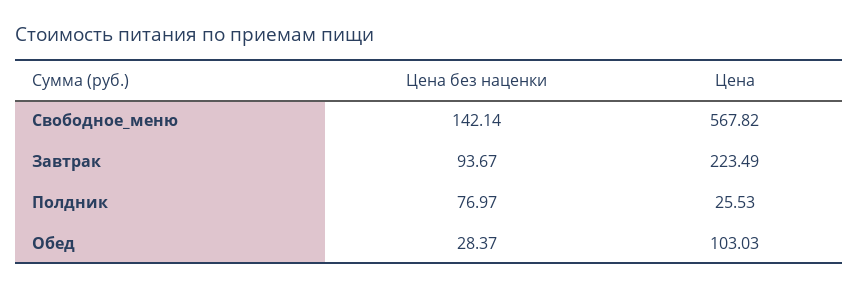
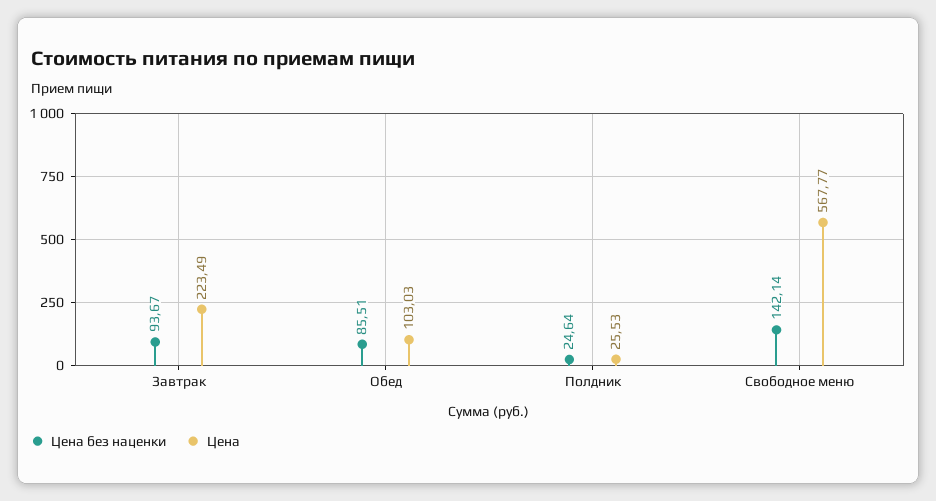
Цена, Свободное_меню: 567.82 -> 567.77
Цена без наценки, Полдник: 76.97 -> 24.64
Цена без наценки, Обед: 28.37 -> 85.51

